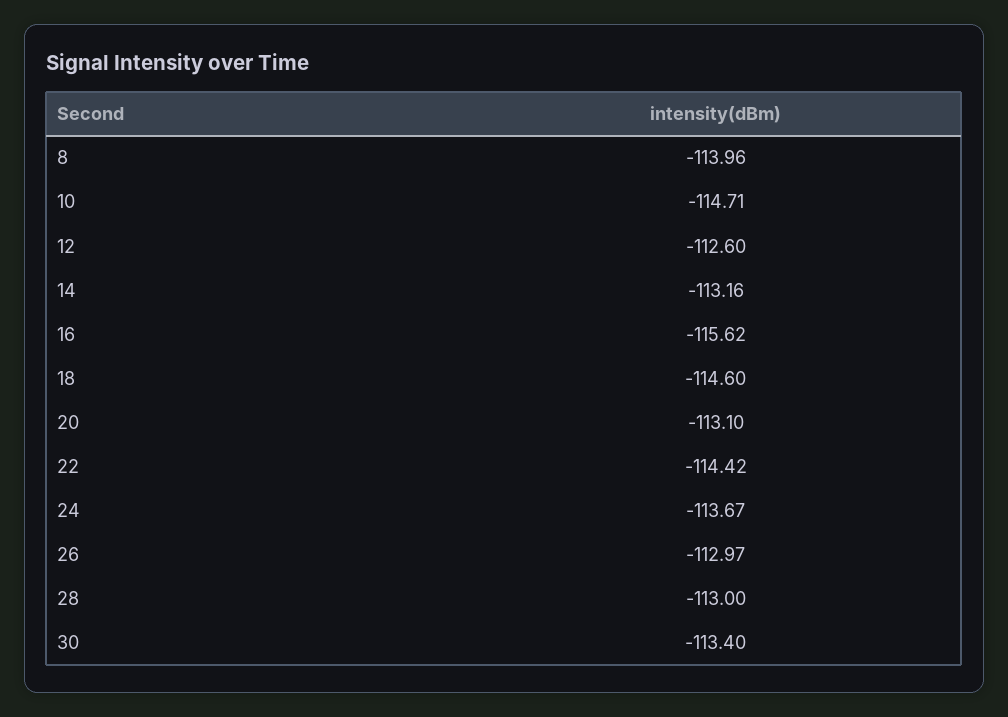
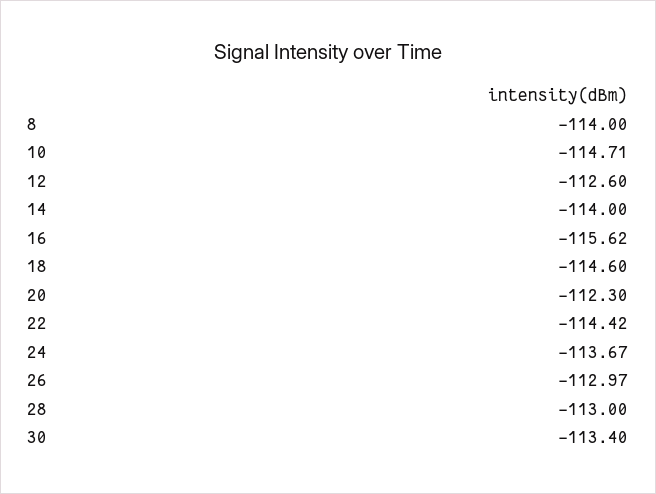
8: -113.96 -> -114
14: -113.16 -> -114
20: -113.1 -> -112.3

